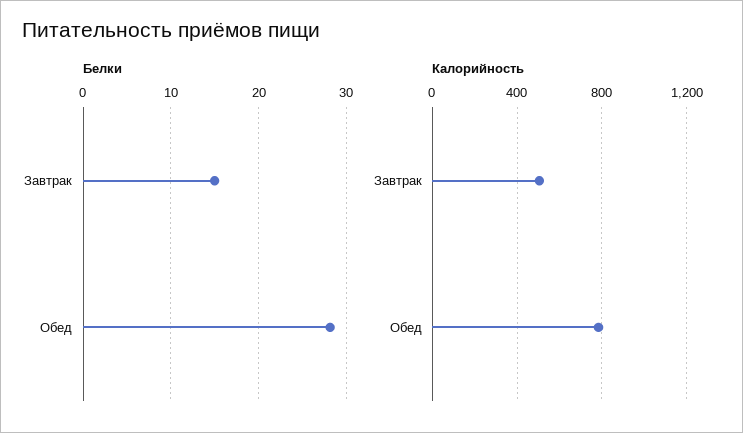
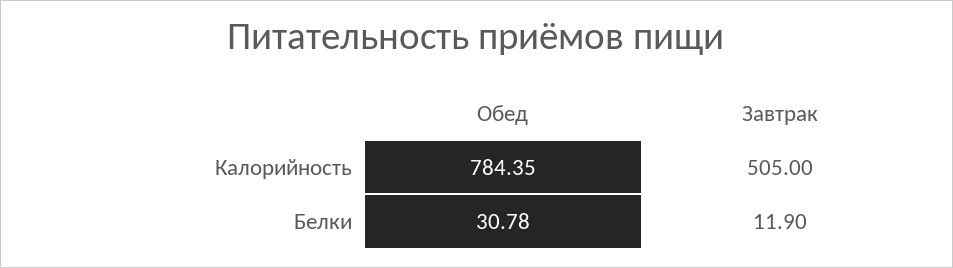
Белки, Завтрак: 15 -> 11.9
Белки, Обед: 28 -> 30.78

